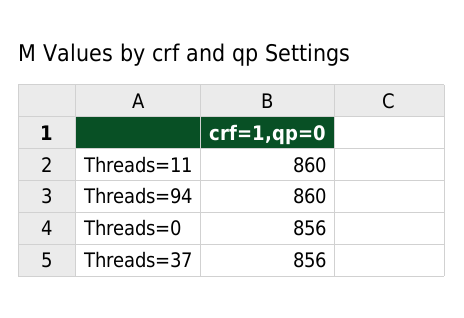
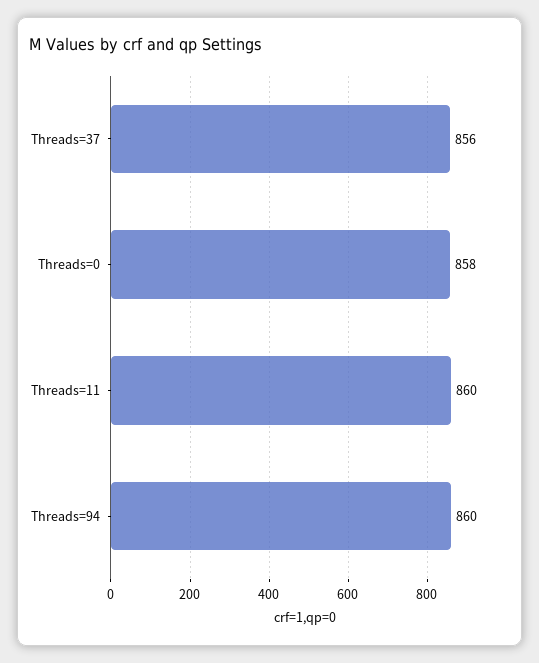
Threads=0: 856 -> 858

